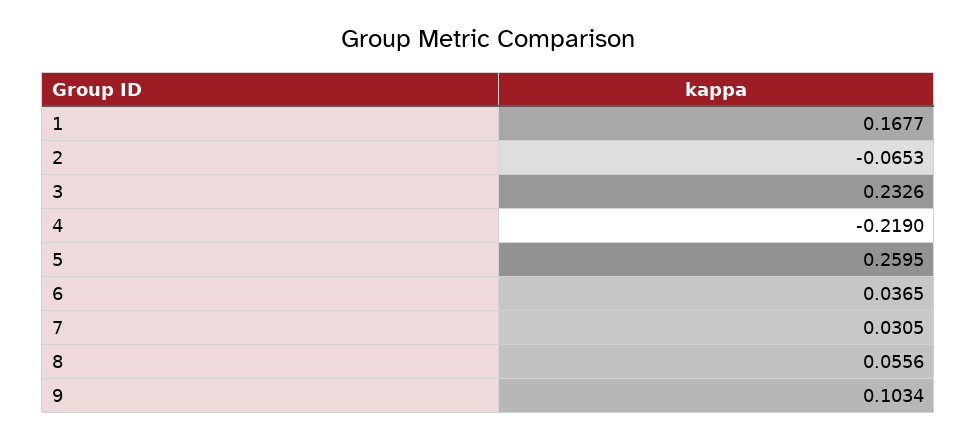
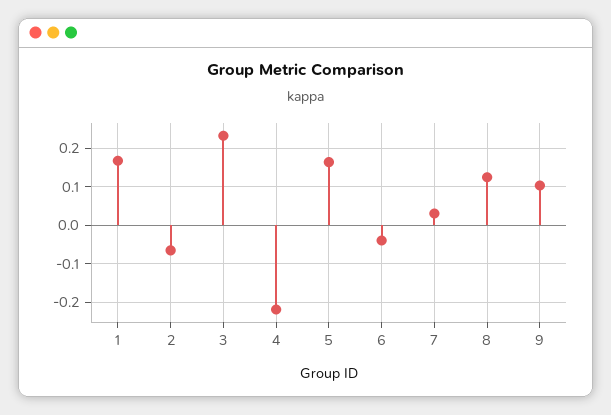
5: 0.2595 -> 0.16
6: 0.0365 -> -0.04
8: 0.0556 -> 0.12

